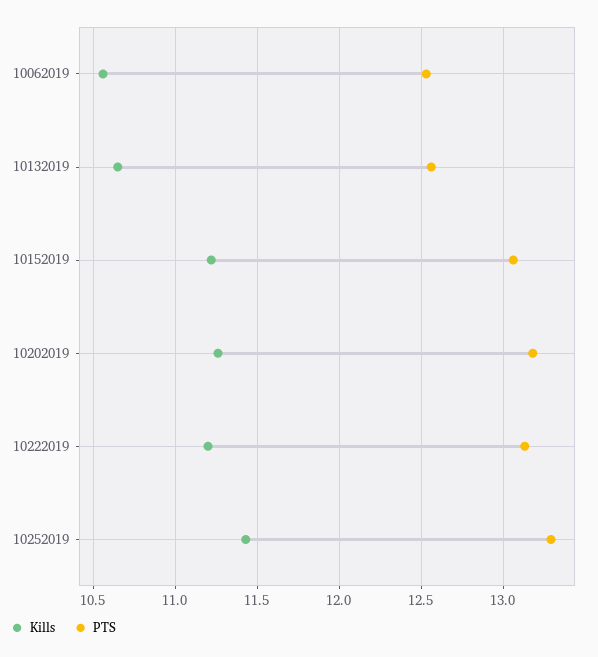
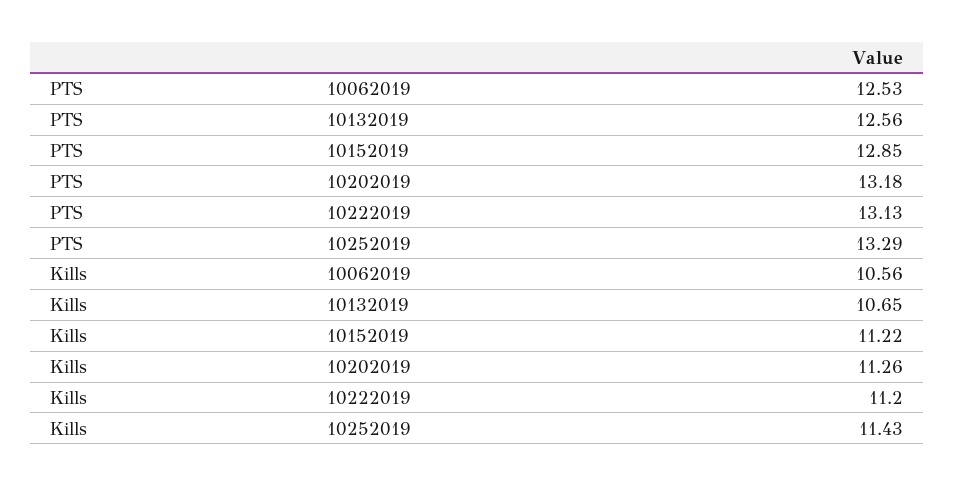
PTS, 10152019: 13.05 -> 12.85

